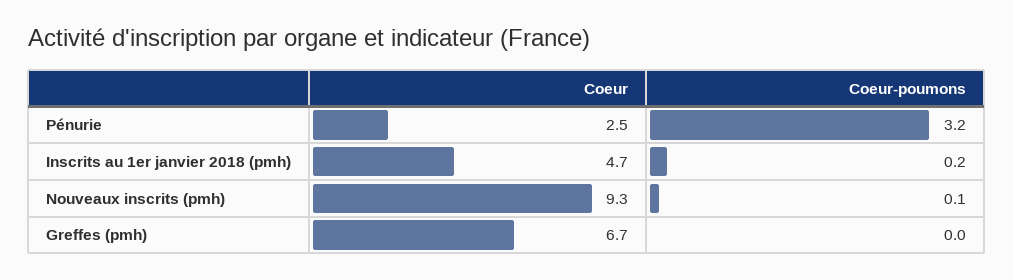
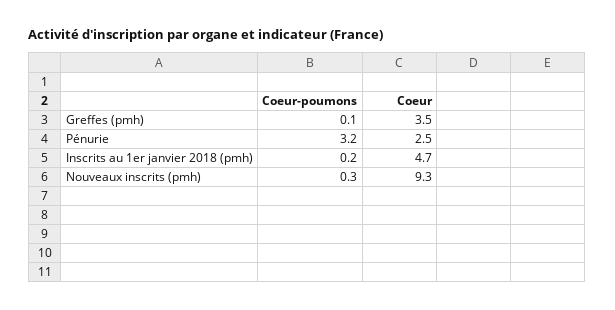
Coeur-poumons, Nouveaux inscrits (pmh): 0.1 -> 0.3
Coeur, Greffes (pmh): 6.7 -> 3.5
Coeur-poumons, Greffes (pmh): 0 -> 0.1

